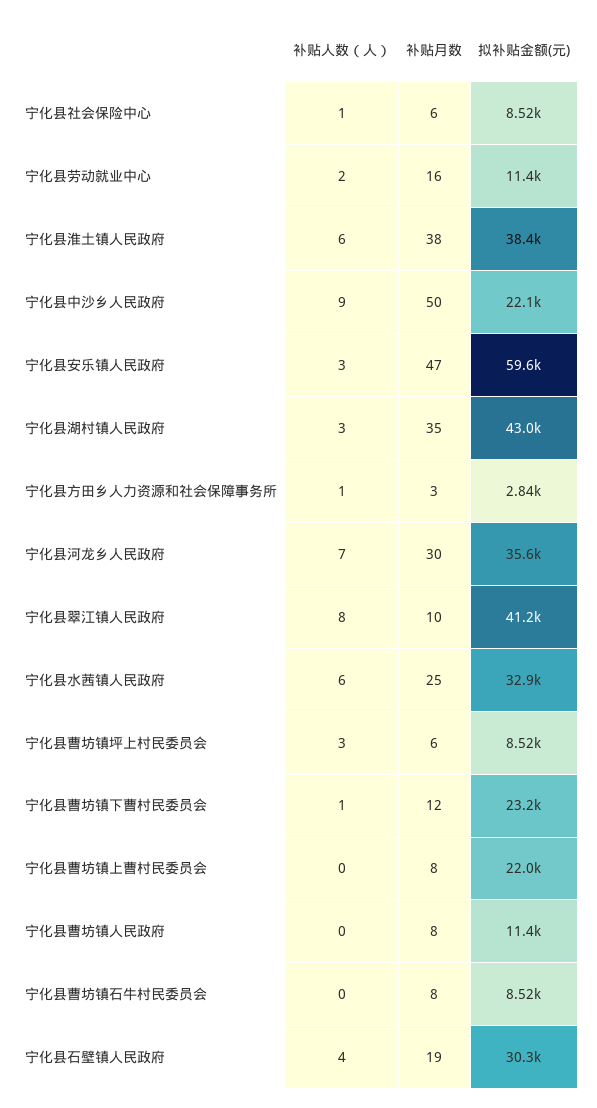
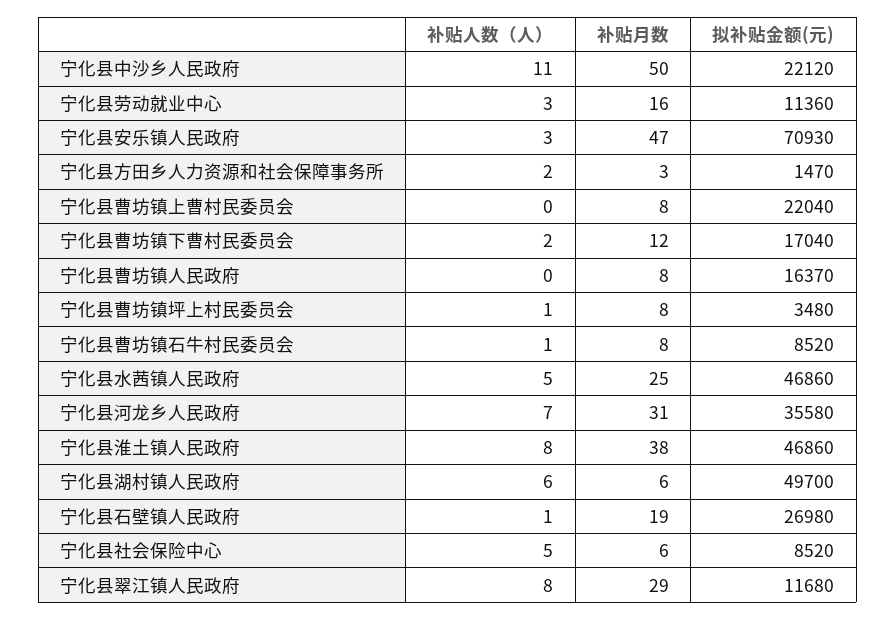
补贴人数（人）, 宁化县社会保险中心: 1 -> 5
补贴人数（人）, 宁化县劳动就业中心: 2 -> 3
补贴人数（人）, 宁化县淮土镇人民政府: 6 -> 8
拟补贴金额(元), 宁化县淮土镇人民政府: 38400 -> 46860
补贴人数（人）, 宁化县中沙乡人民政府: 9 -> 11
拟补贴金额(元), 宁化县安乐镇人民政府: 59600 -> 70930
补贴人数（人）, 宁化县湖村镇人民政府: 3 -> 6
补贴月数, 宁化县湖村镇人民政府: 35 -> 6
拟补贴金额(元), 宁化县湖村镇人民政府: 43000 -> 49700
补贴人数（人）, 宁化县方田乡人力资源和社会保障事务所: 1 -> 2
拟补贴金额(元), 宁化县方田乡人力资源和社会保障事务所: 2840 -> 1470
补贴月数, 宁化县河龙乡人民政府: 30 -> 31
补贴月数, 宁化县翠江镇人民政府: 10 -> 29
拟补贴金额(元), 宁化县翠江镇人民政府: 41200 -> 11680
补贴人数（人）, 宁化县水茜镇人民政府: 6 -> 5
拟补贴金额(元), 宁化县水茜镇人民政府: 32900 -> 46860
补贴人数（人）, 宁化县曹坊镇坪上村民委员会: 3 -> 1
补贴月数, 宁化县曹坊镇坪上村民委员会: 6 -> 8
拟补贴金额(元), 宁化县曹坊镇坪上村民委员会: 8520 -> 3480
补贴人数（人）, 宁化县曹坊镇下曹村民委员会: 1 -> 2
拟补贴金额(元), 宁化县曹坊镇下曹村民委员会: 23200 -> 17040
拟补贴金额(元), 宁化县曹坊镇人民政府: 11400 -> 16370
补贴人数（人）, 宁化县曹坊镇石牛村民委员会: 0 -> 1
补贴人数（人）, 宁化县石壁镇人民政府: 4 -> 1
拟补贴金额(元), 宁化县石壁镇人民政府: 30300 -> 26980

